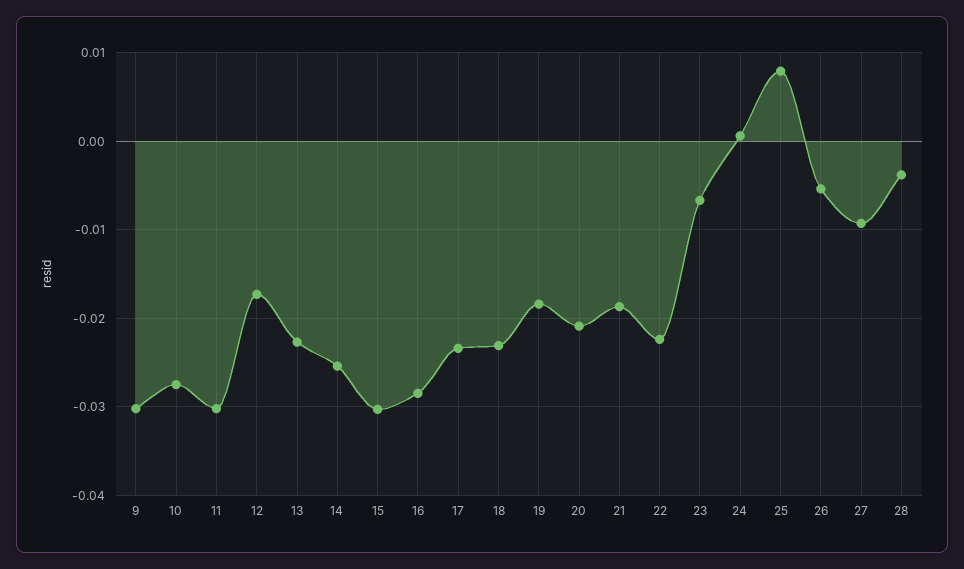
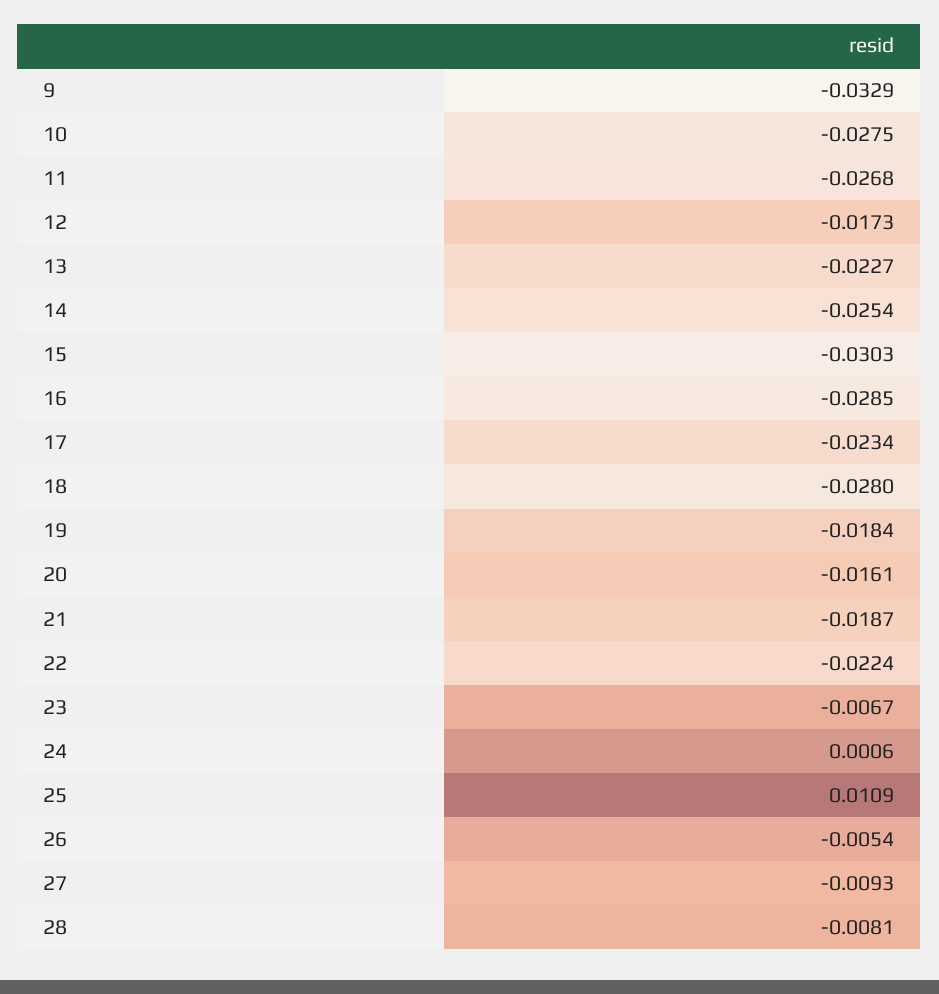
9: -0.03 -> -0.0329
11: -0.03 -> -0.0268
18: -0.023 -> -0.028
20: -0.021 -> -0.0161
25: 0.008 -> 0.0109
28: -0.004 -> -0.0081

